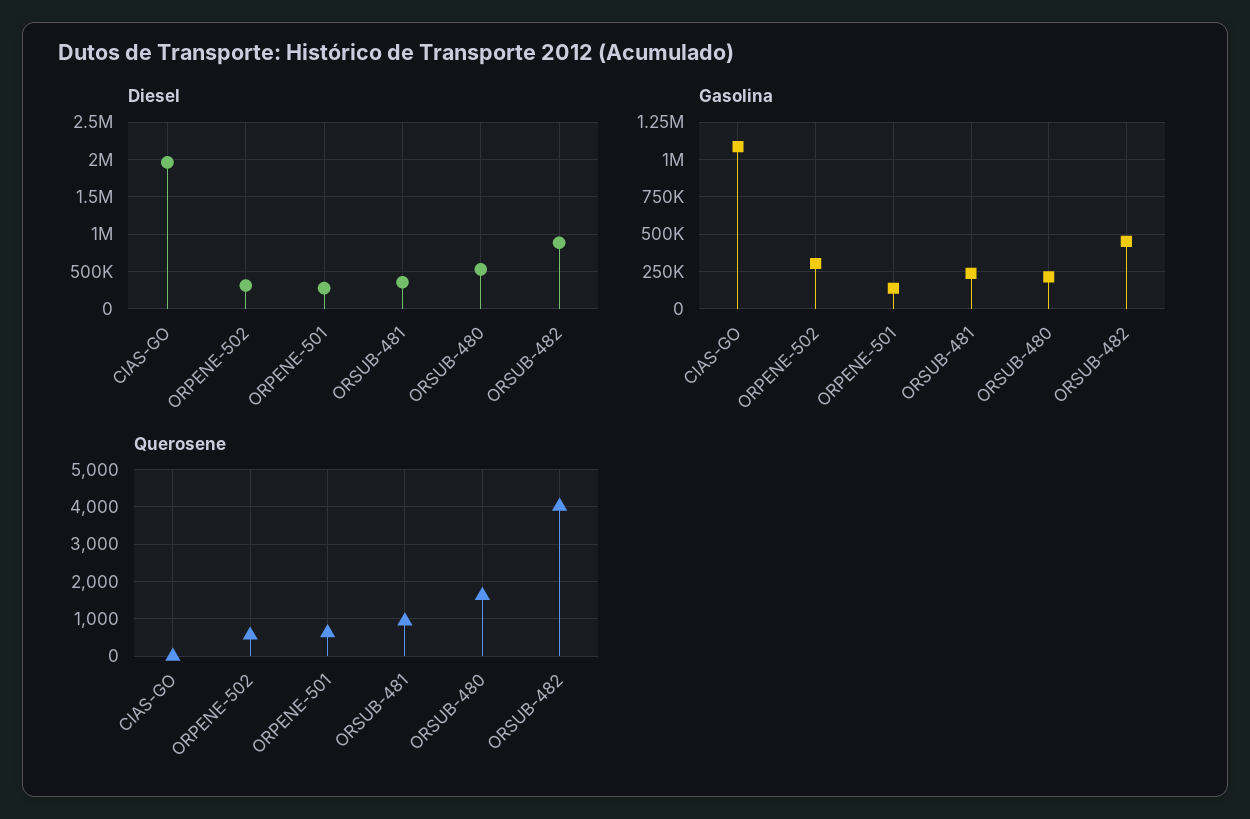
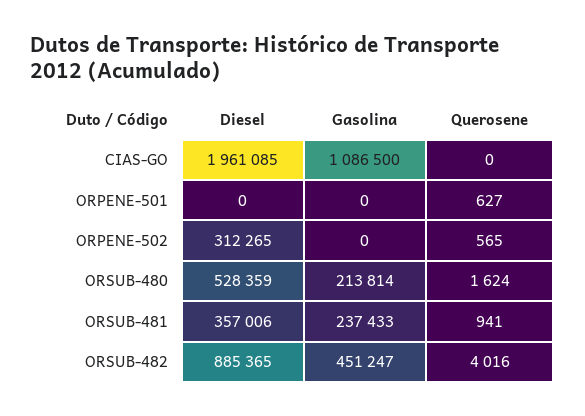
Diesel, ORPENE-501: 300000 -> 0
Gasolina, ORPENE-502: 300000 -> 0
Gasolina, ORPENE-501: 150000 -> 0

